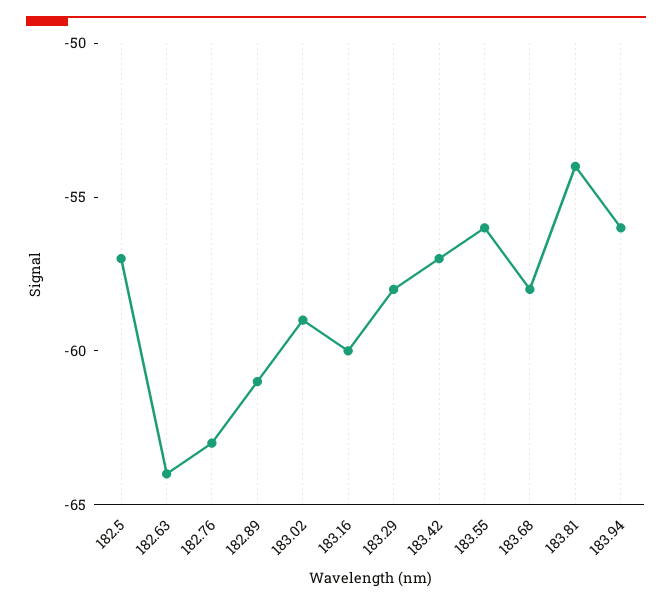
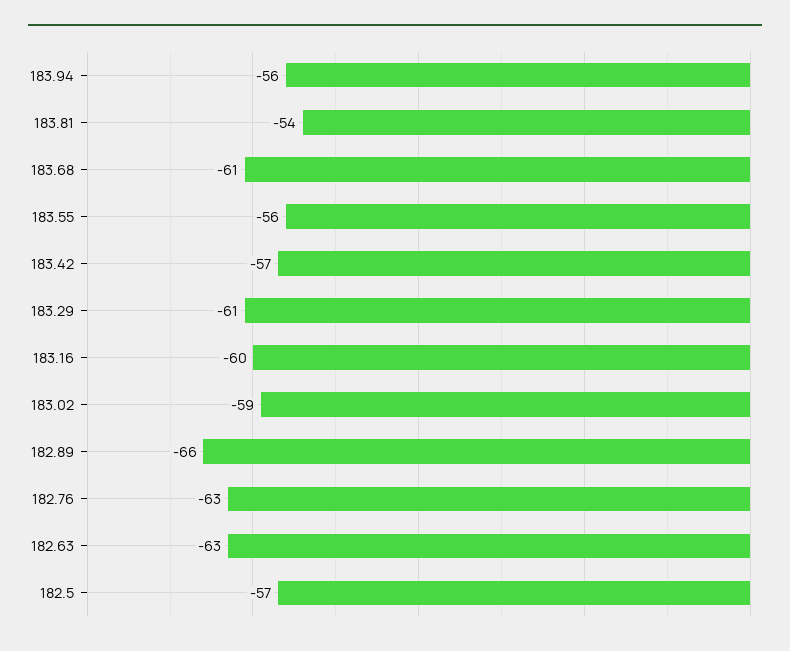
182.63: -64 -> -63
182.89: -61 -> -66
183.29: -58 -> -61
183.68: -58 -> -61

